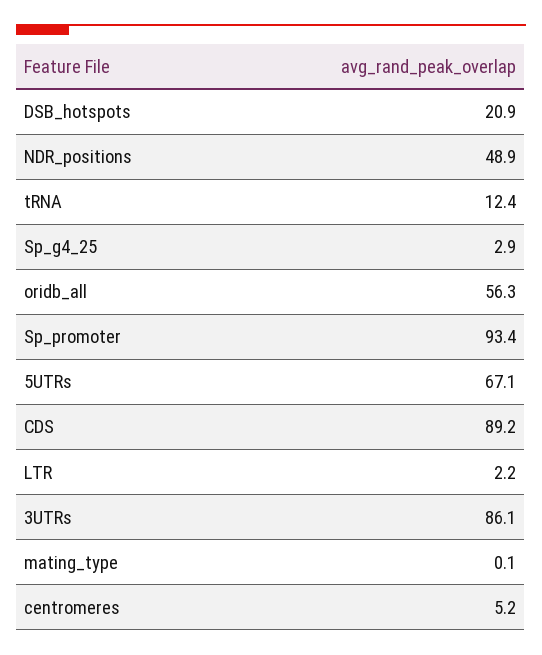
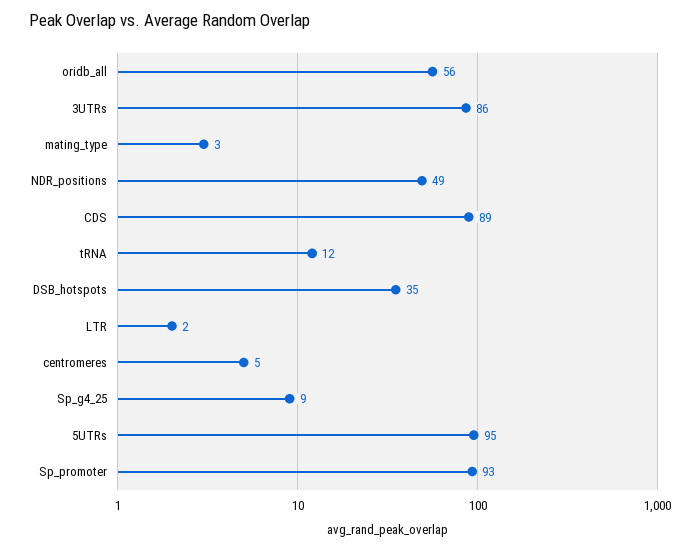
DSB_hotspots: 20.9 -> 35
Sp_g4_25: 2.9 -> 9
5UTRs: 67.1 -> 95
mating_type: 0.1 -> 3

